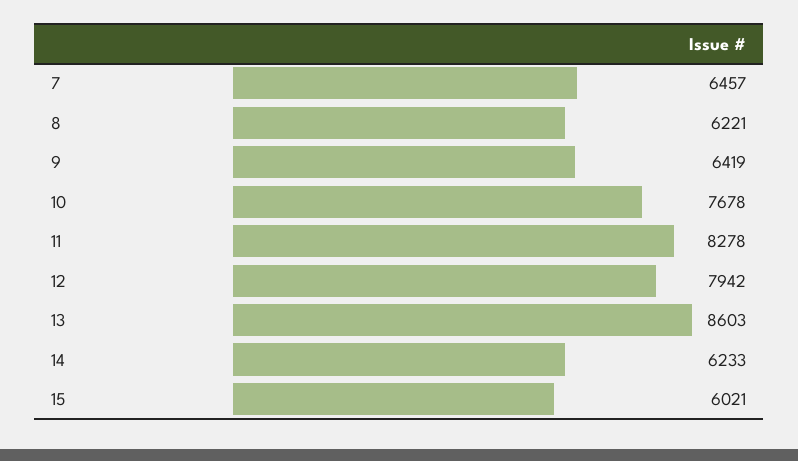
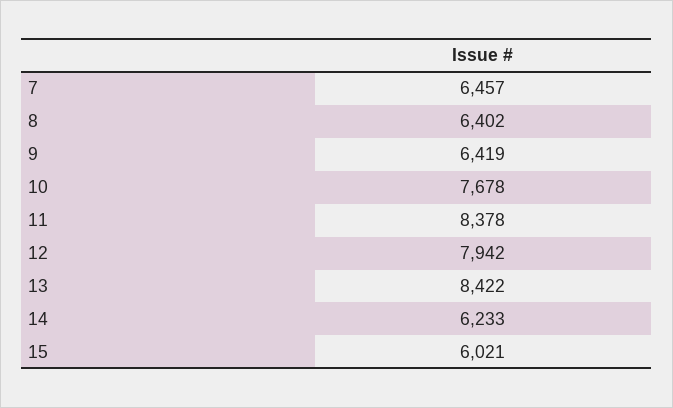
8: 6221 -> 6402
11: 8278 -> 8378
13: 8603 -> 8422

